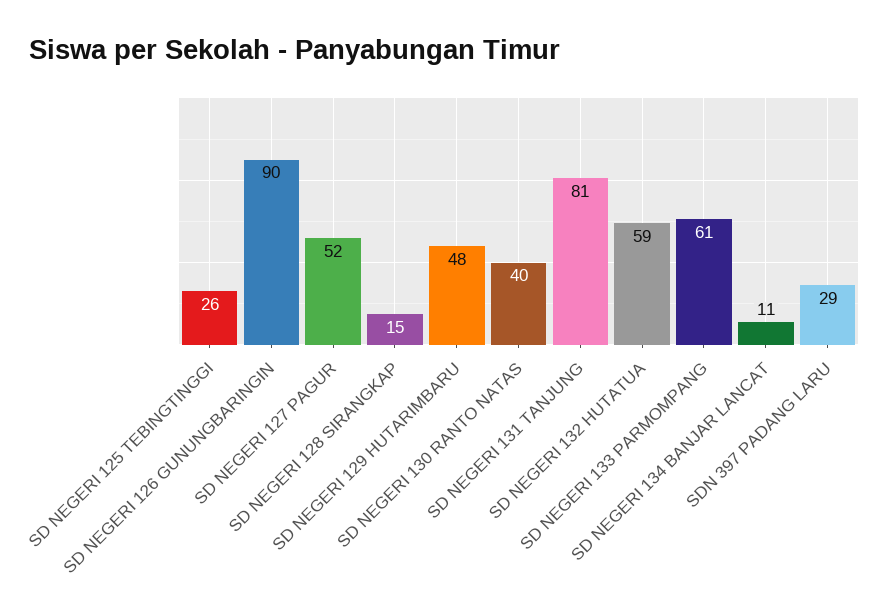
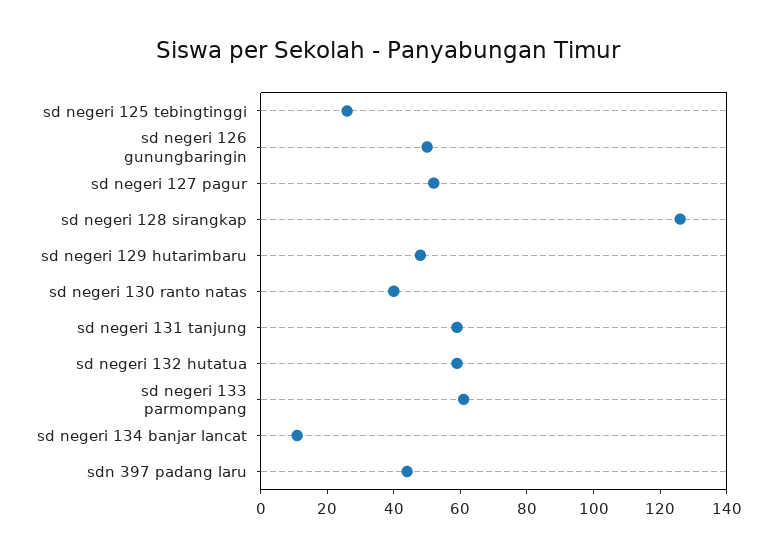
SD NEGERI 126 GUNUNGBARINGIN: 90 -> 50
SD NEGERI 128 SIRANGKAP: 15 -> 125
SD NEGERI 131 TANJUNG: 81 -> 60
SDN 397 PADANG LARU: 29 -> 45

